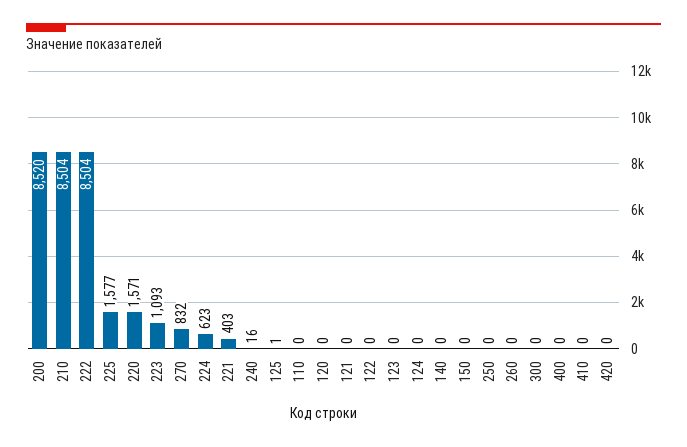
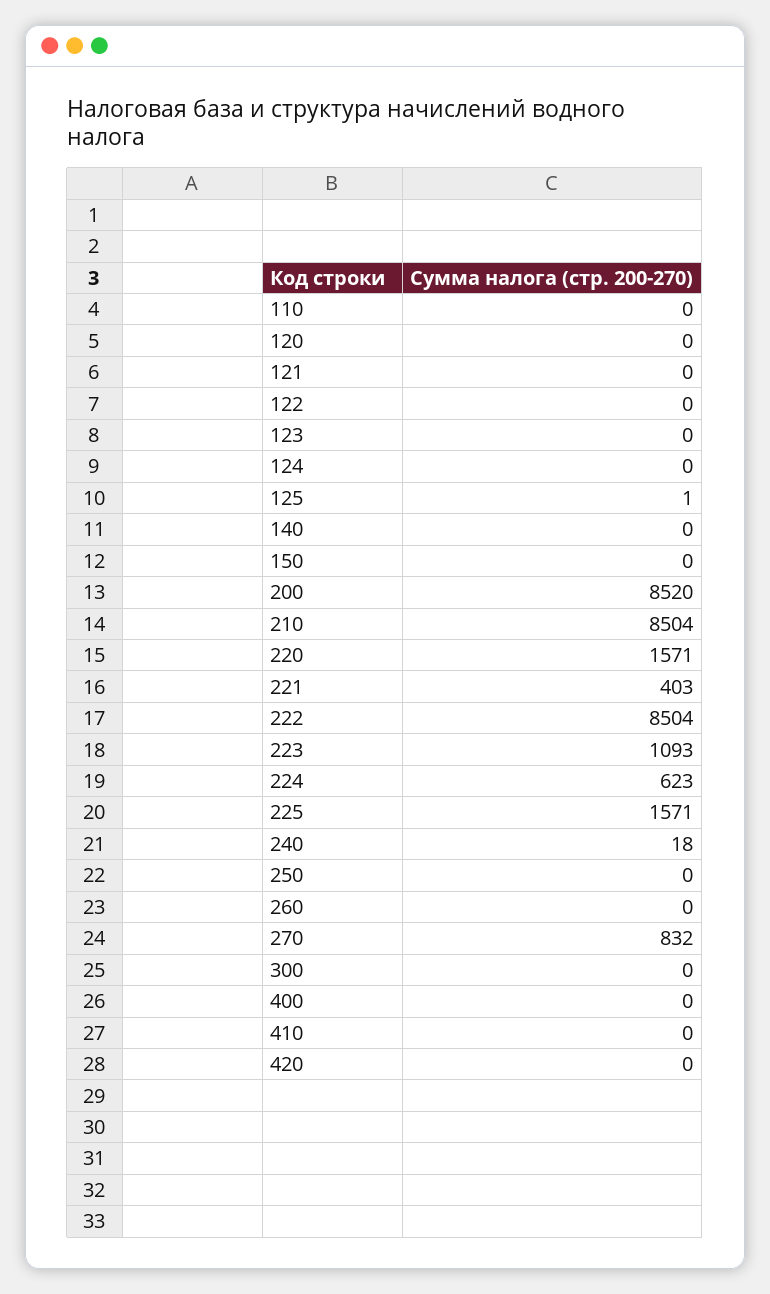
225: 1577 -> 1571
240: 16 -> 18

